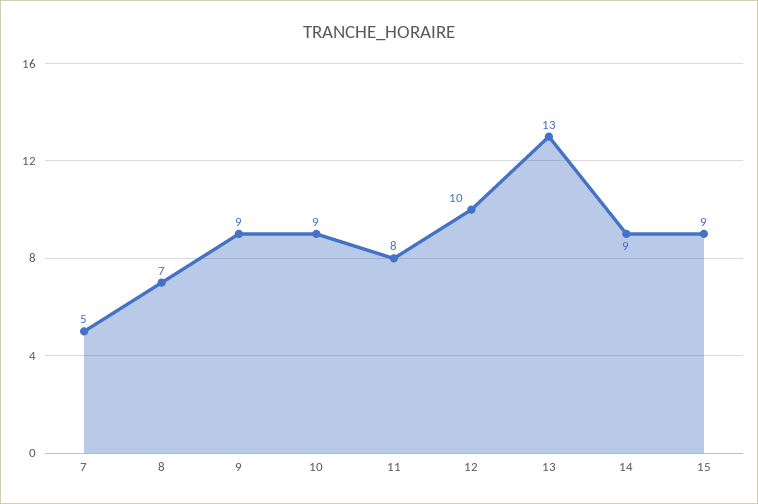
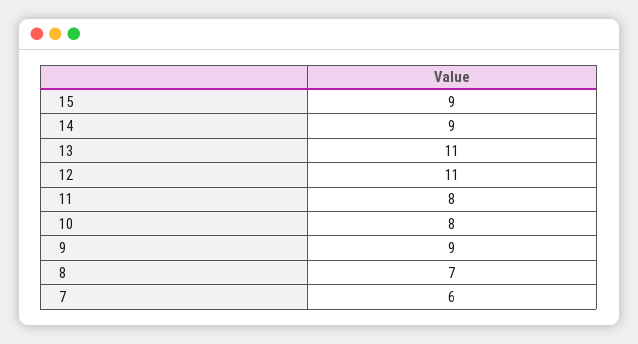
7: 5 -> 6
10: 9 -> 8
12: 10 -> 11
13: 13 -> 11

